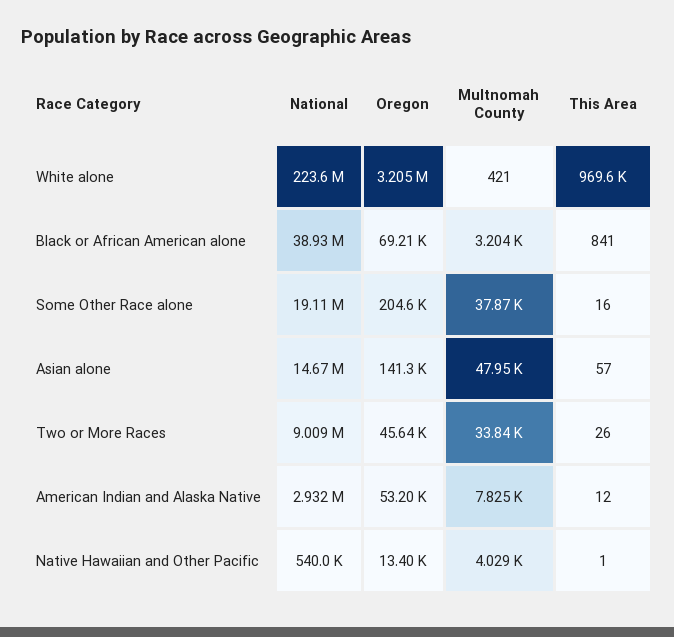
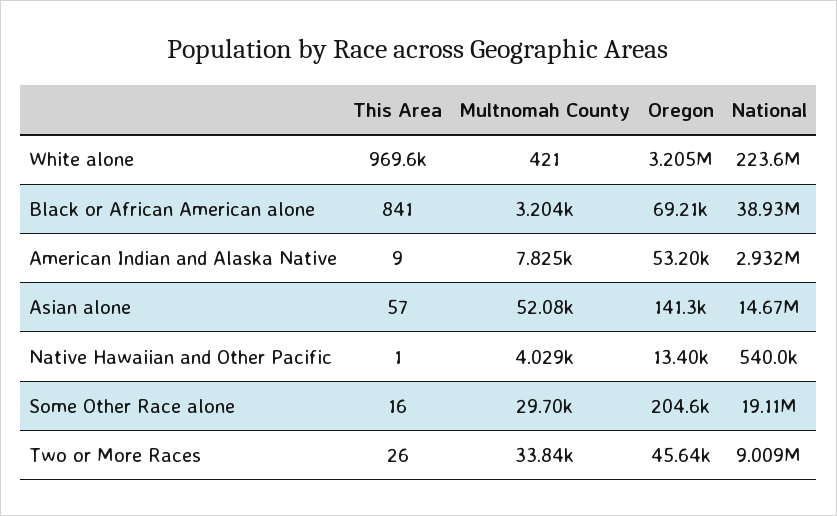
Multnomah County, Some Other Race alone: 37870 -> 29700
Multnomah County, Asian alone: 47950 -> 52080
This Area, American Indian and Alaska Native: 12 -> 9

